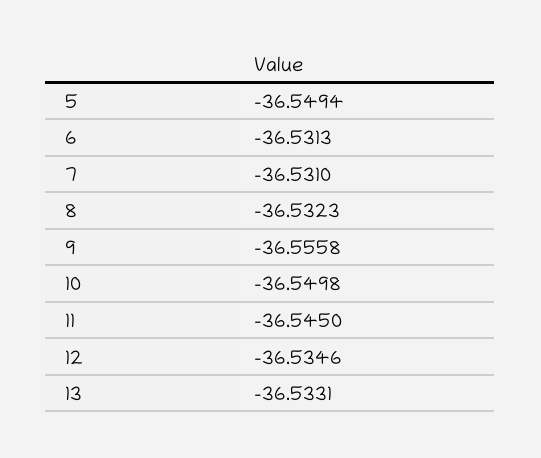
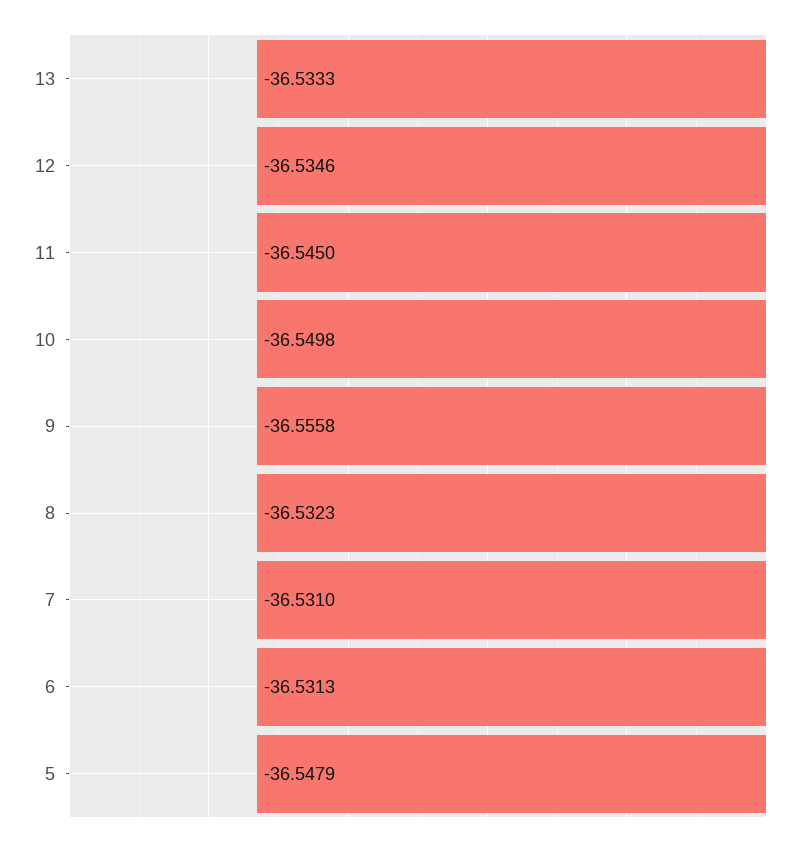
5: -36.5494 -> -36.5479
13: -36.5331 -> -36.5333

